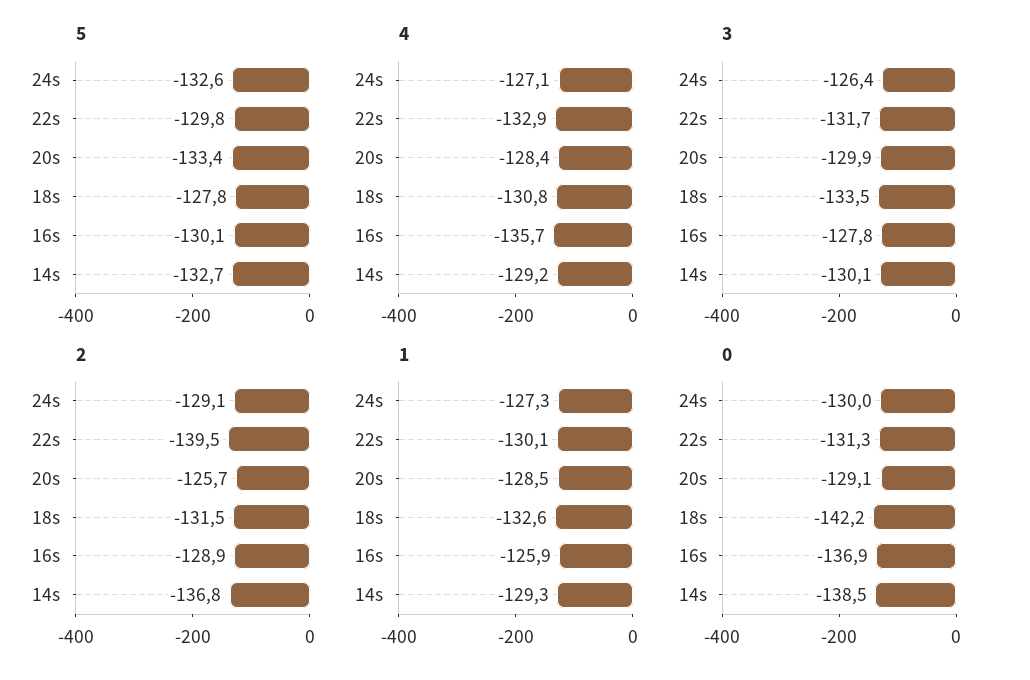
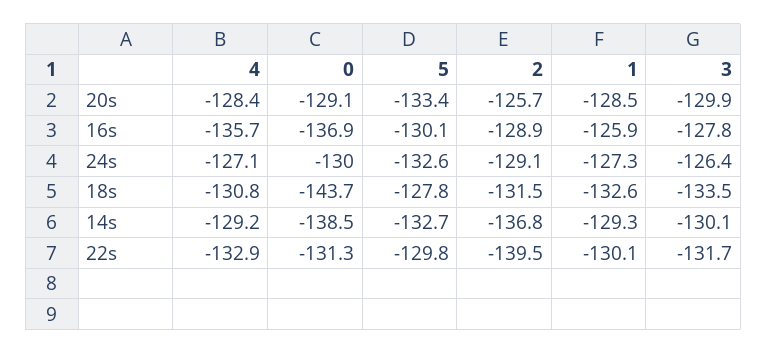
0, 18s: -142.2 -> -143.7

